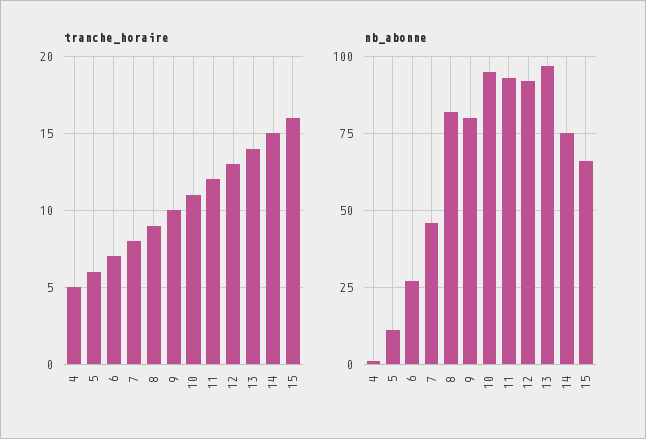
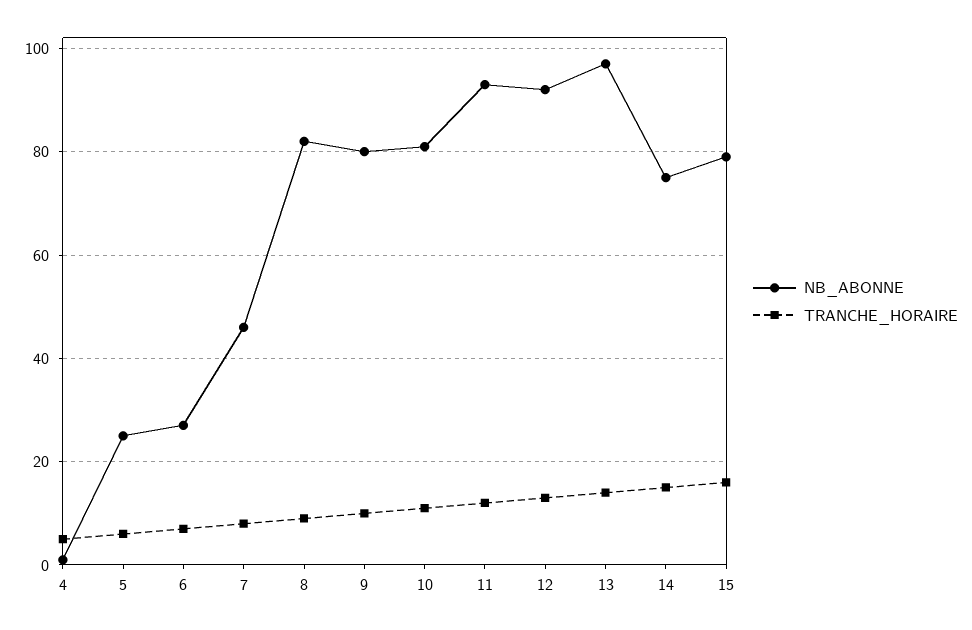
nb_abonne, 5: 10 -> 25
nb_abonne, 10: 95 -> 80
nb_abonne, 15: 65 -> 80

